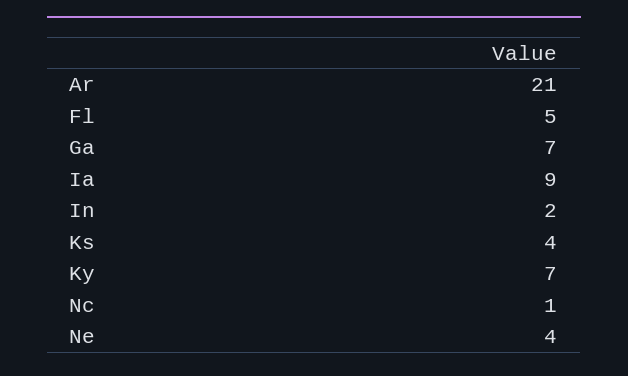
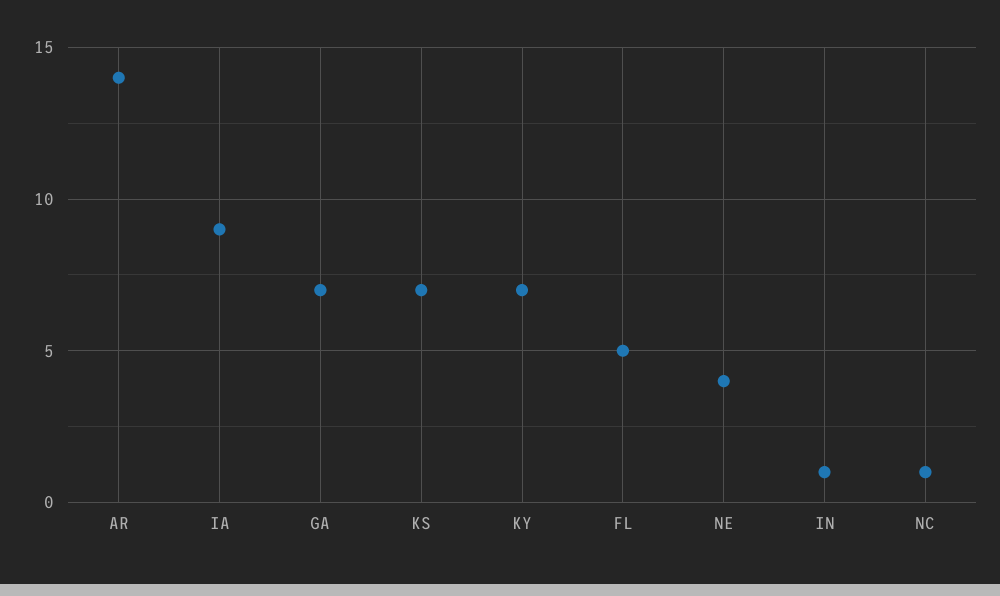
Ar: 21 -> 14
In: 2 -> 1
Ks: 4 -> 7

